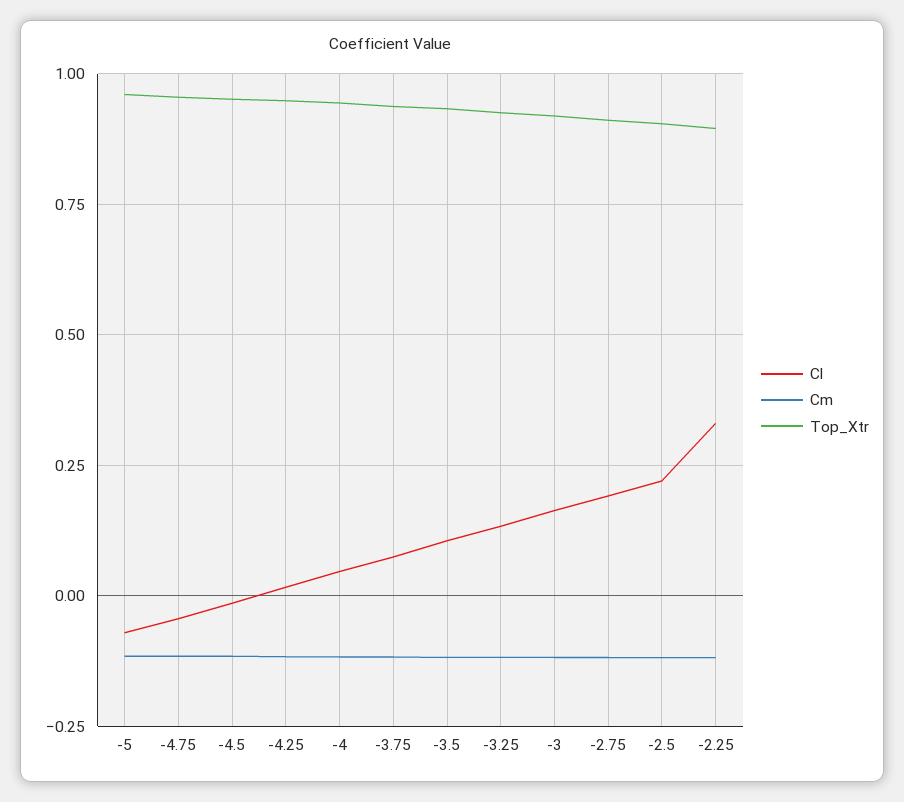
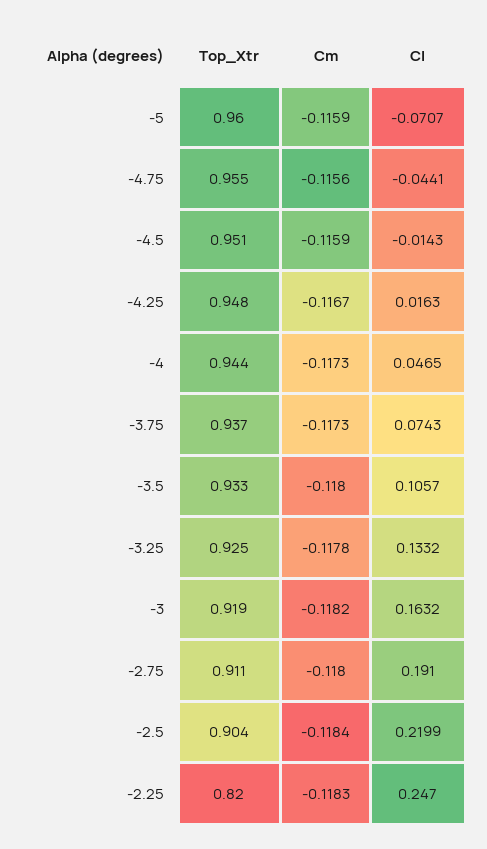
Cl, -2.25: 0.325 -> 0.247
Top_Xtr, -2.25: 0.9 -> 0.82

